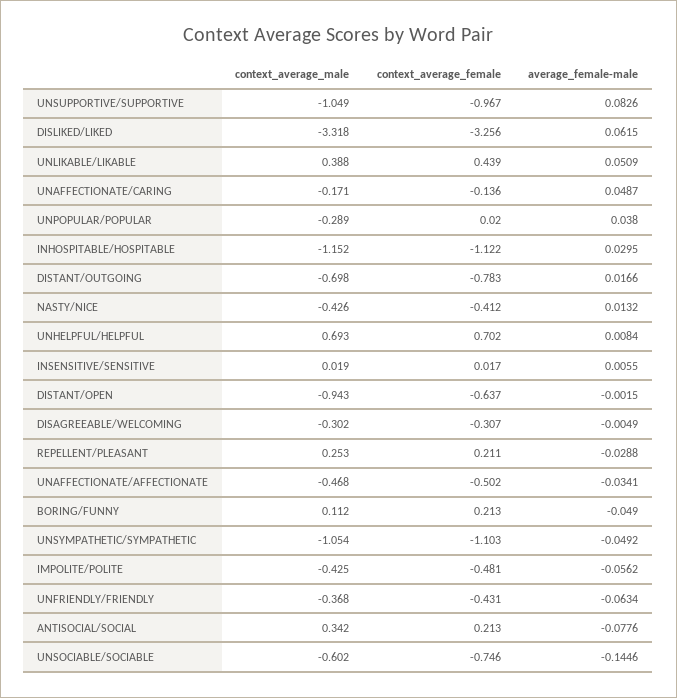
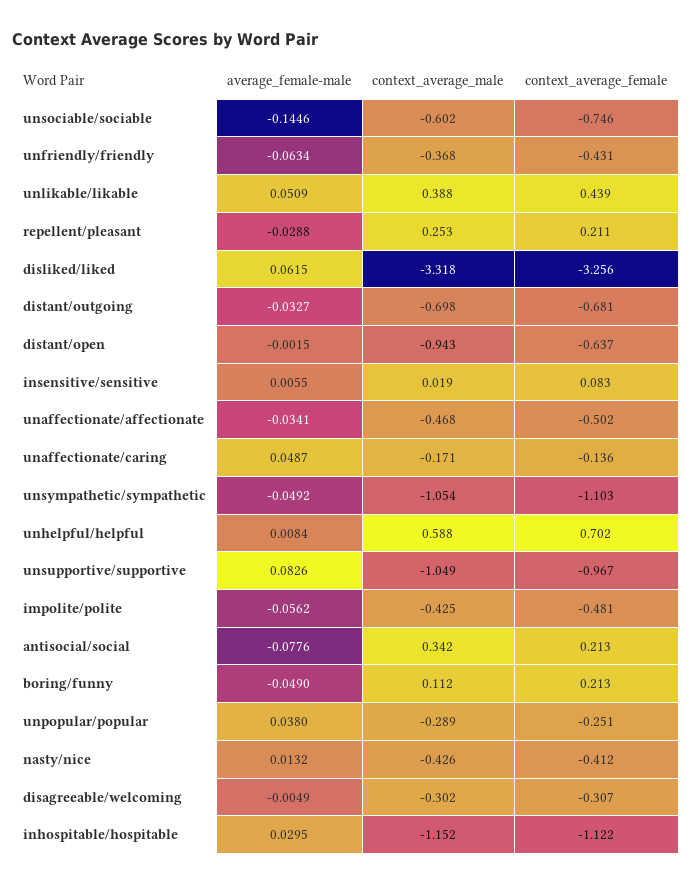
context_average_female, UNPOPULAR/POPULAR: 0.02 -> -0.251
context_average_female, DISTANT/OUTGOING: -0.783 -> -0.681
average_female-male, DISTANT/OUTGOING: 0.0166 -> -0.0327
context_average_male, UNHELPFUL/HELPFUL: 0.693 -> 0.588
context_average_female, INSENSITIVE/SENSITIVE: 0.017 -> 0.083

